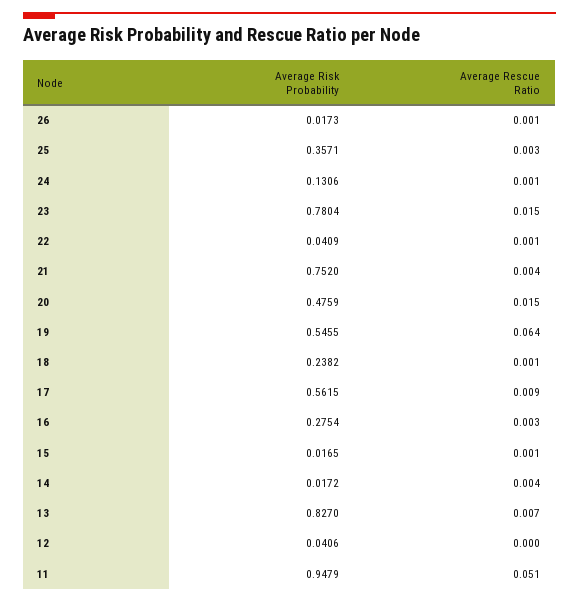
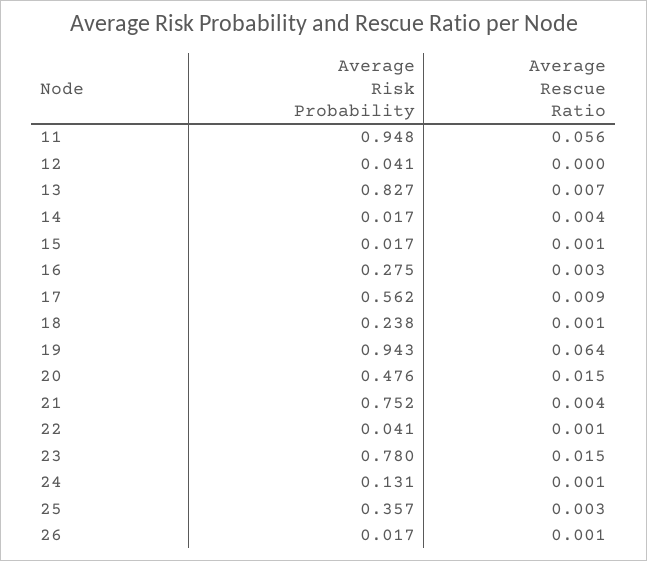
Average Risk Probability, 19: 0.5455 -> 0.943
Average Rescue Ratio, 11: 0.051 -> 0.056

